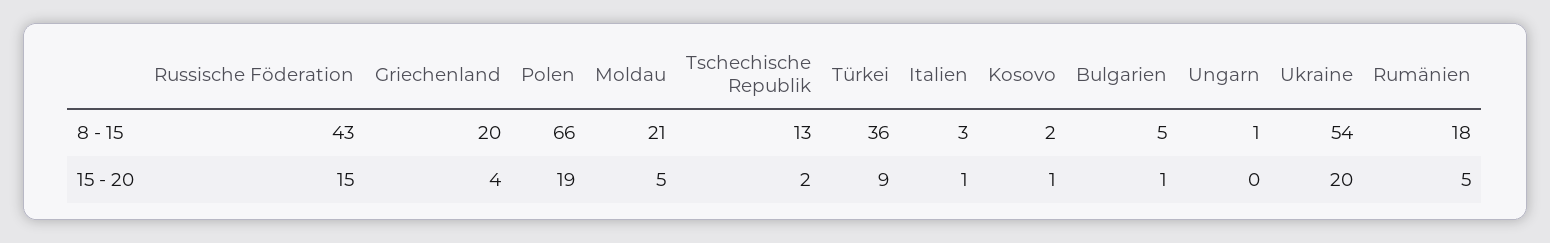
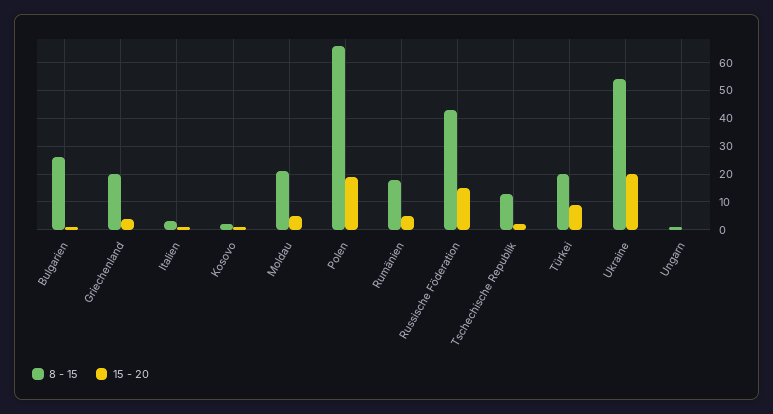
8 - 15, Türkei: 36 -> 20
8 - 15, Bulgarien: 5 -> 25

